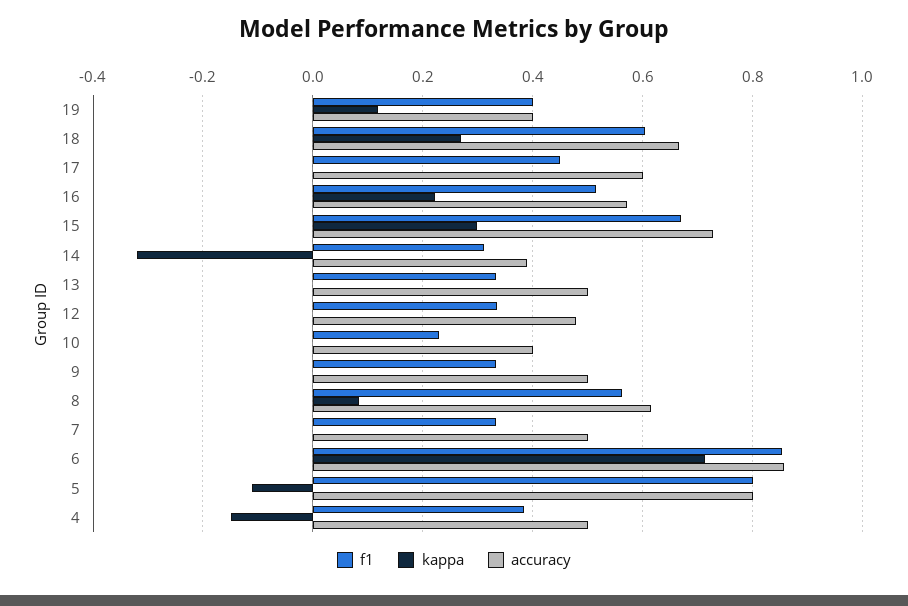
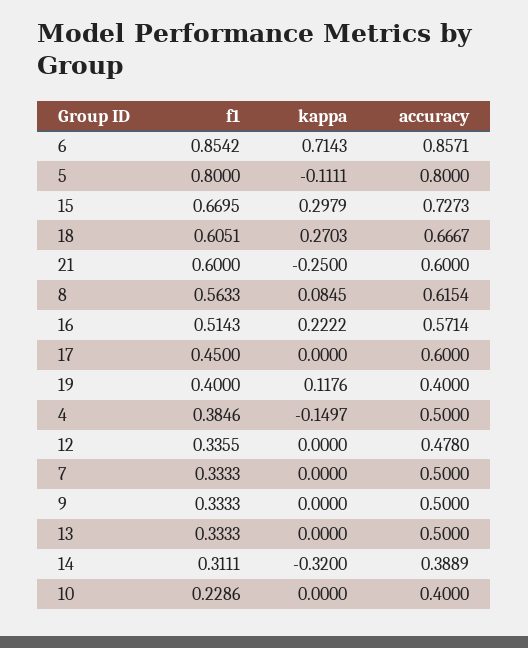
f1, 21: none -> 0.6
kappa, 21: none -> -0.25
accuracy, 21: none -> 0.6

